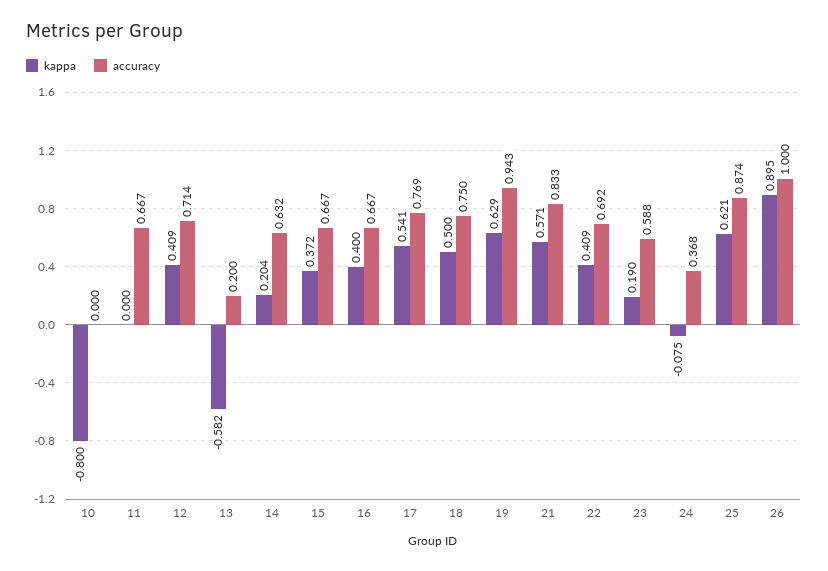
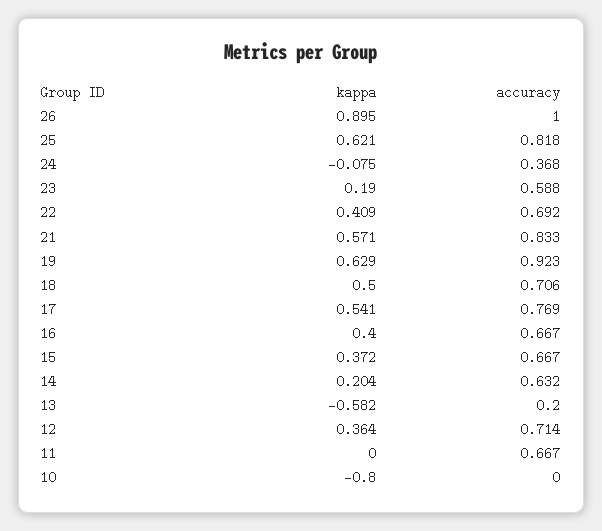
kappa, 12: 0.409 -> 0.364
accuracy, 18: 0.75 -> 0.706
accuracy, 19: 0.943 -> 0.923
accuracy, 25: 0.874 -> 0.818

